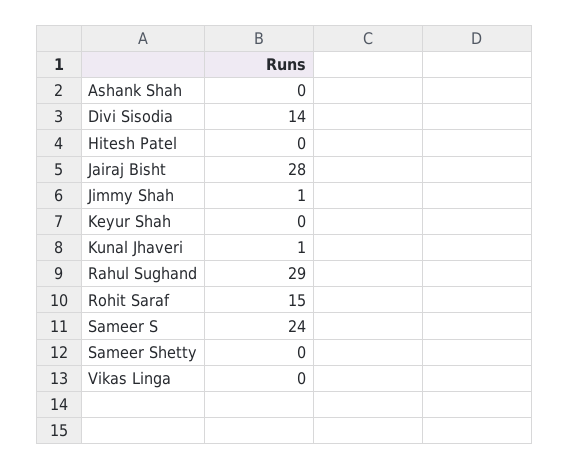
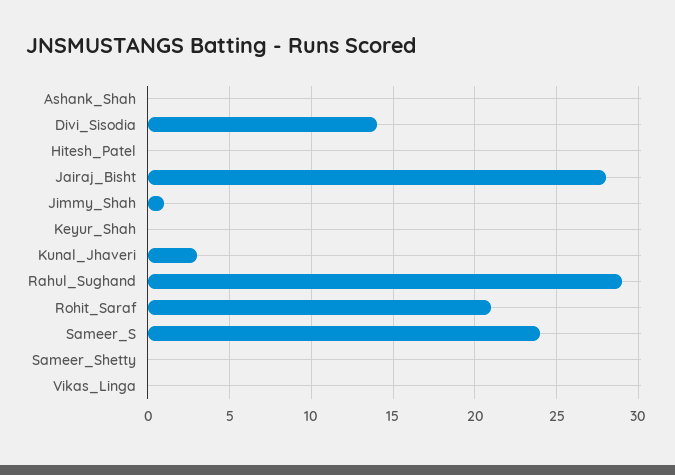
Kunal Jhaveri: 1 -> 3
Rohit Saraf: 15 -> 21

